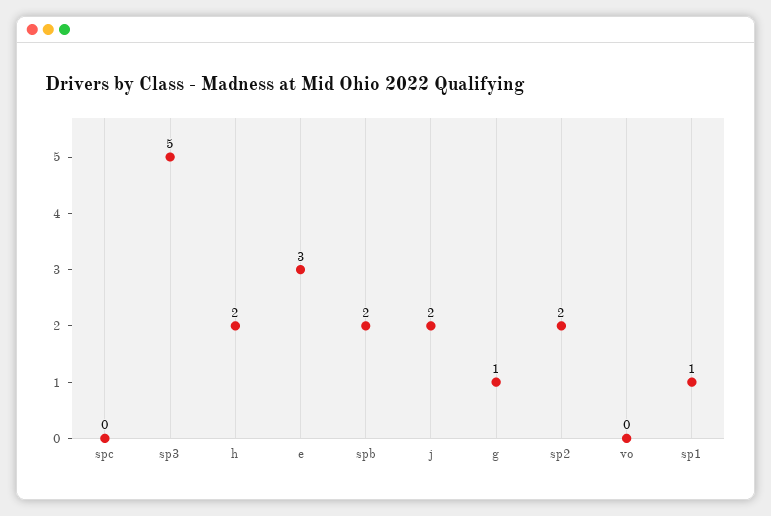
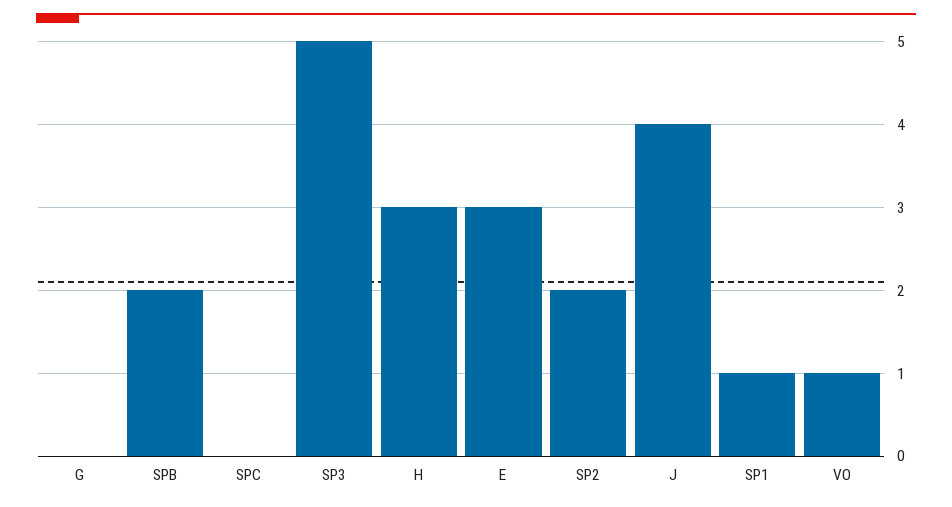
h: 2 -> 3
j: 2 -> 4
g: 1 -> 0
vo: 0 -> 1

